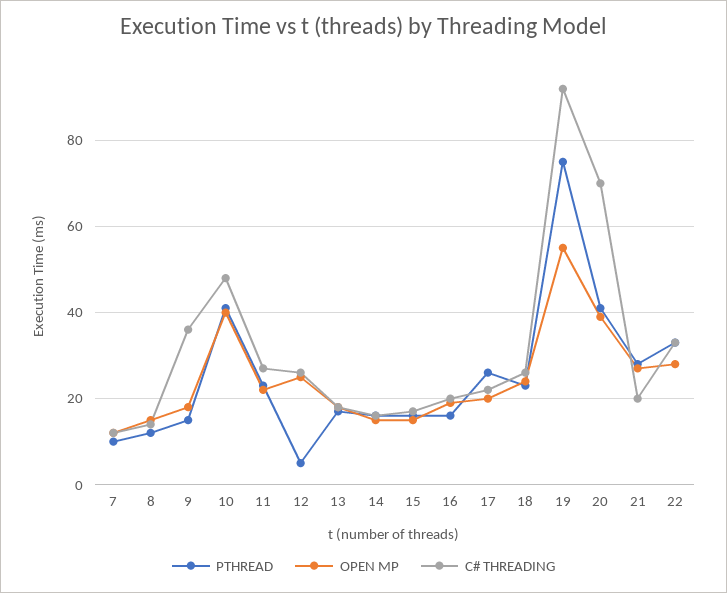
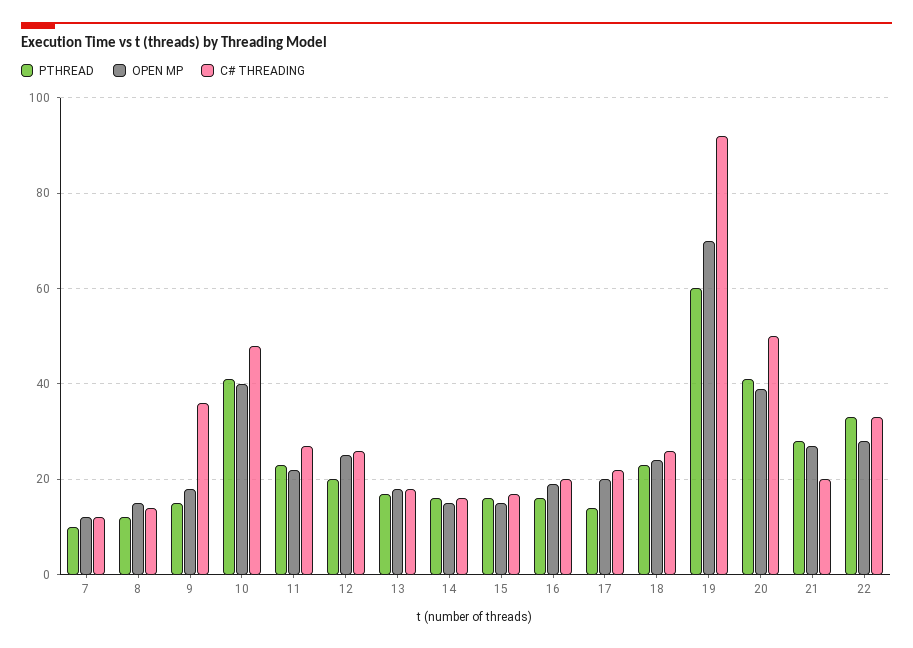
PTHREAD, 12: 5 -> 20
PTHREAD, 17: 25 -> 15
PTHREAD, 19: 75 -> 60
OPEN MP, 19: 55 -> 70
C# THREADING, 20: 70 -> 50

